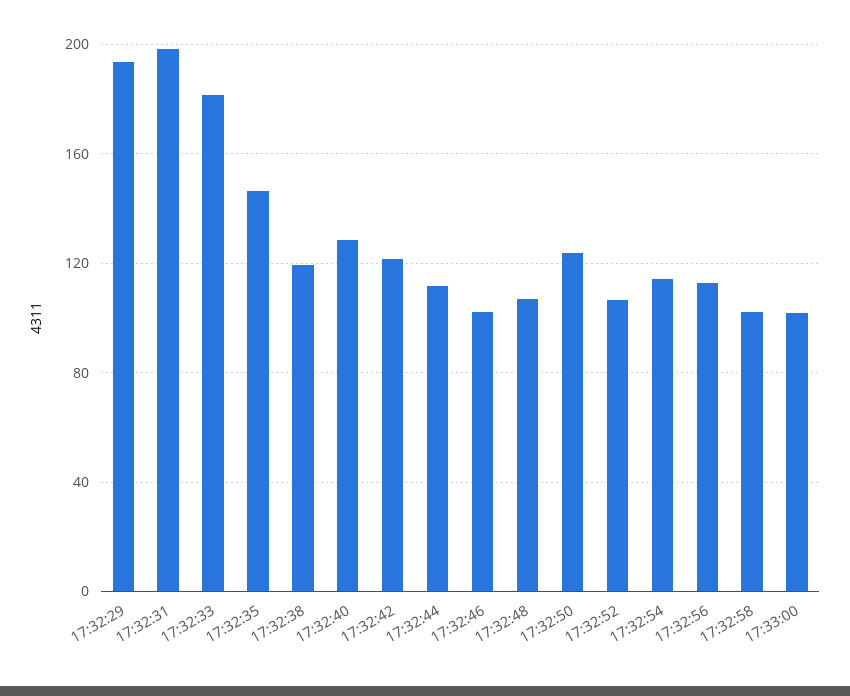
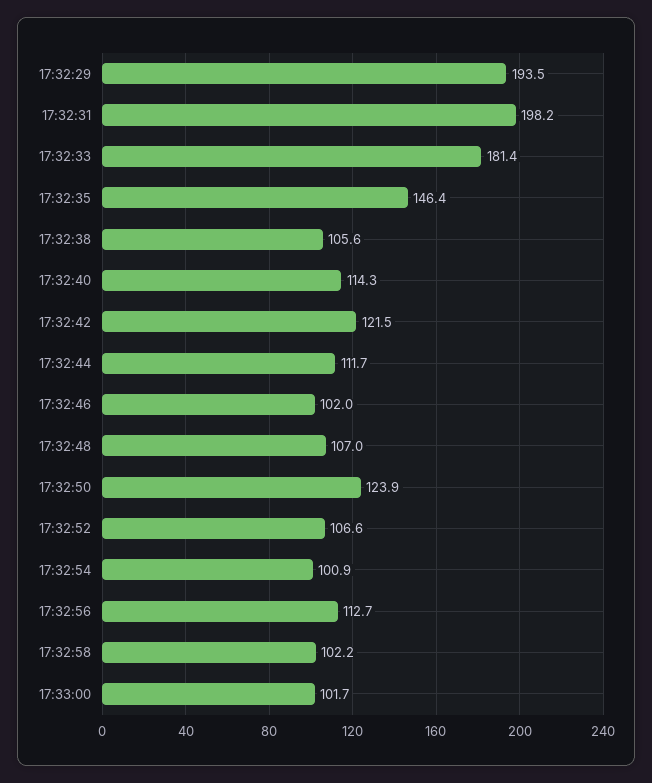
17:32:38: 120 -> 105.6
17:32:40: 130 -> 114.3
17:32:54: 115 -> 100.9

